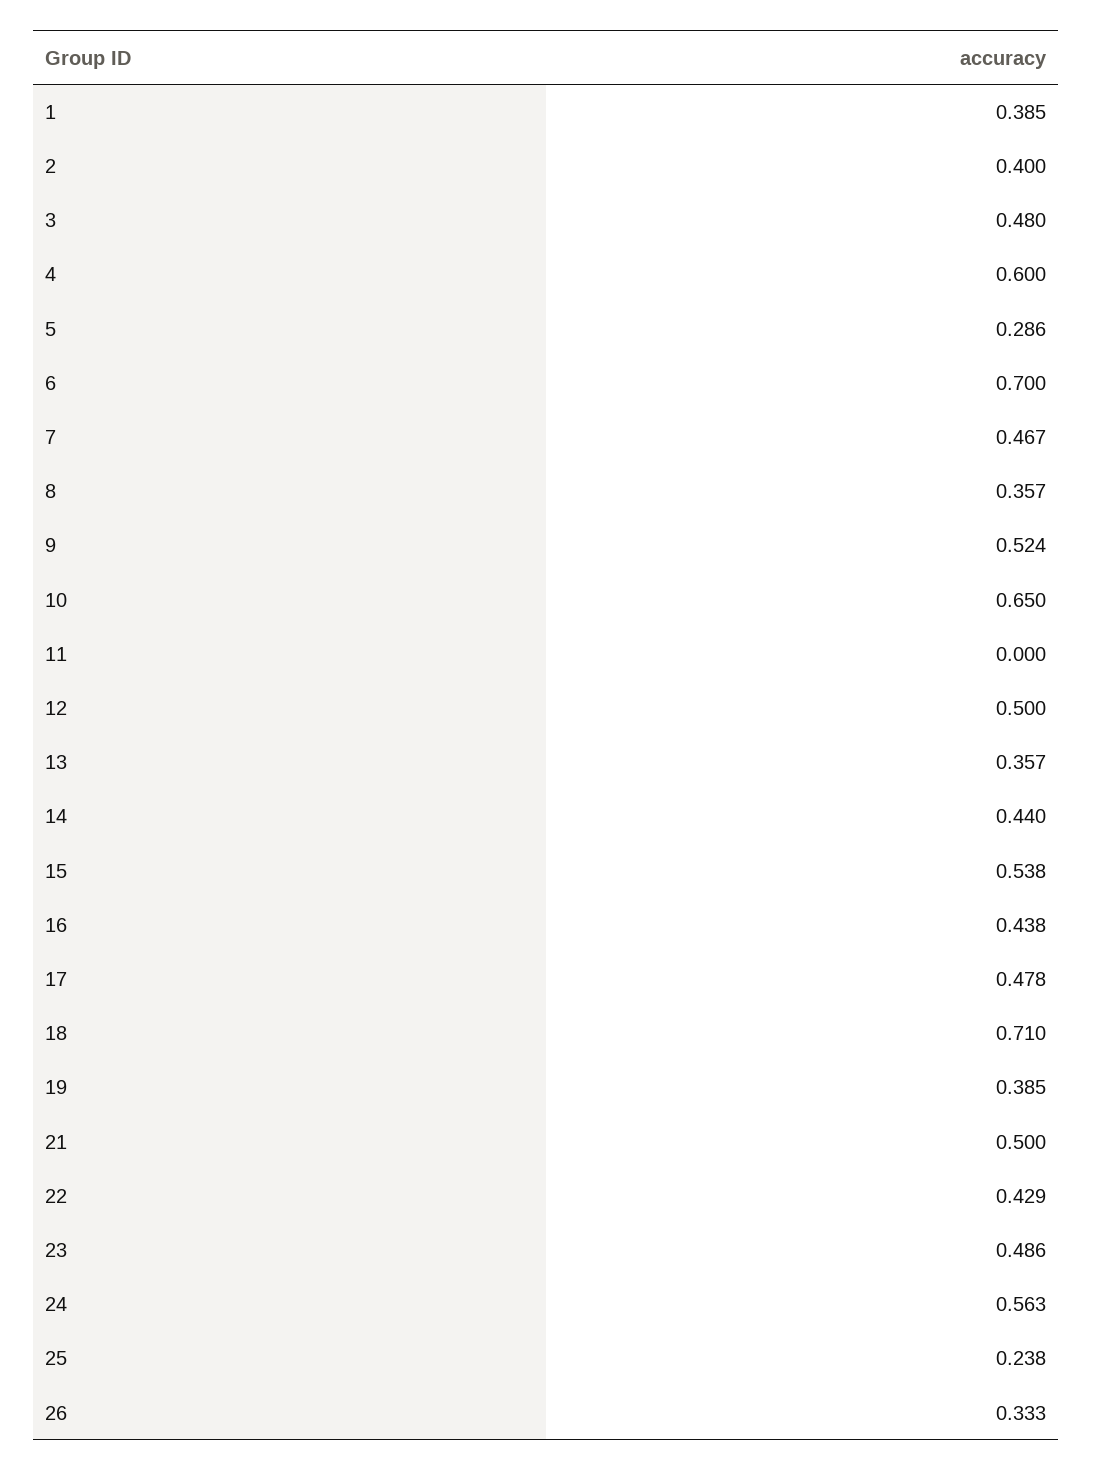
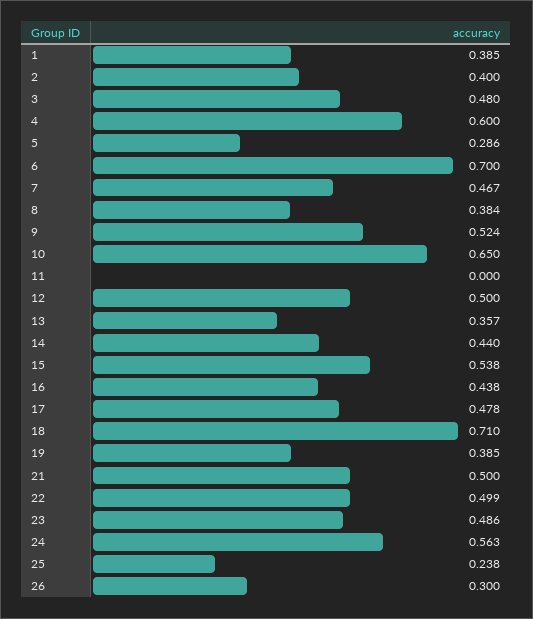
8: 0.357 -> 0.384
22: 0.429 -> 0.499
26: 0.333 -> 0.3

